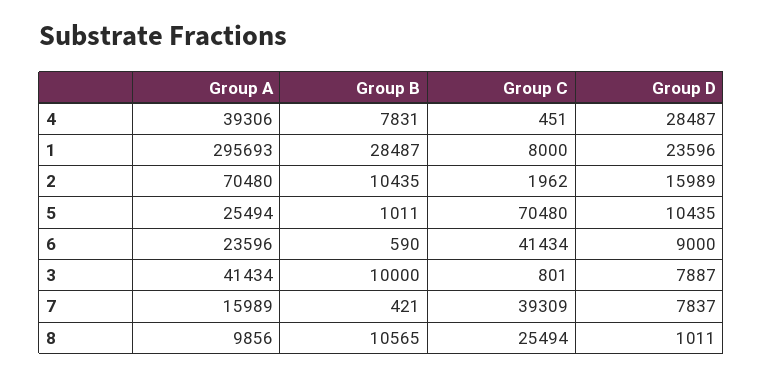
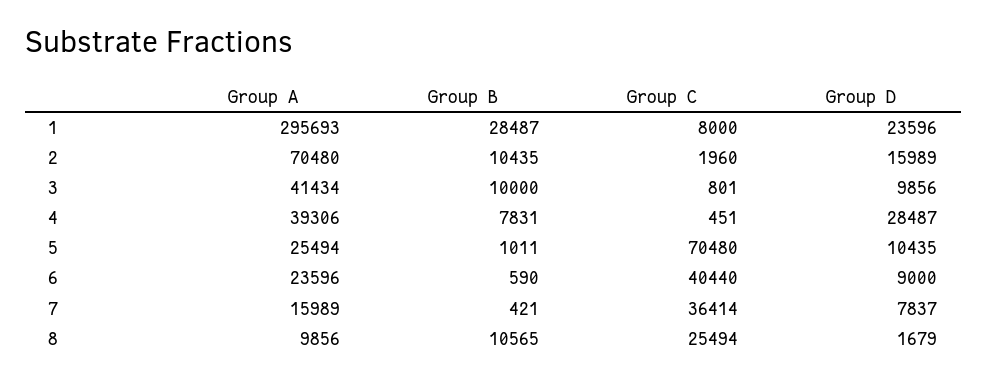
Group C, 2: 1962 -> 1960
Group C, 6: 41434 -> 40440
Group D, 3: 7887 -> 9856
Group C, 7: 39309 -> 36414
Group D, 8: 1011 -> 1679

